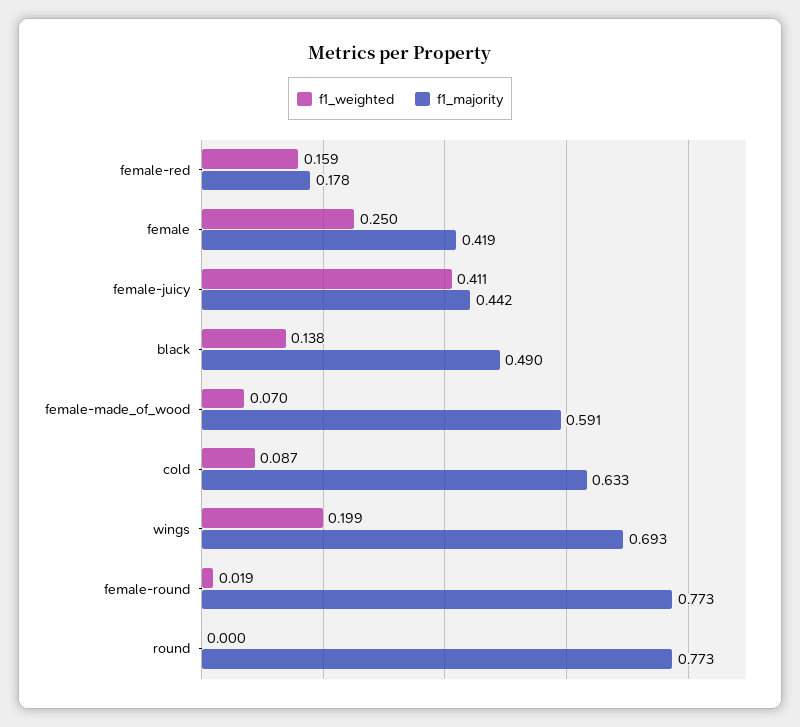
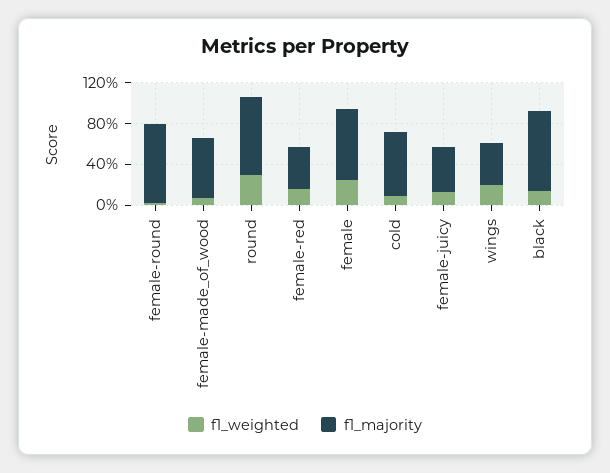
f1_majority, female-red: 0.178 -> 0.4
f1_majority, female: 0.419 -> 0.7
f1_weighted, female-juicy: 0.411 -> 0.1
f1_majority, black: 0.49 -> 0.8
f1_majority, wings: 0.693 -> 0.4
f1_weighted, round: 0 -> 0.3

